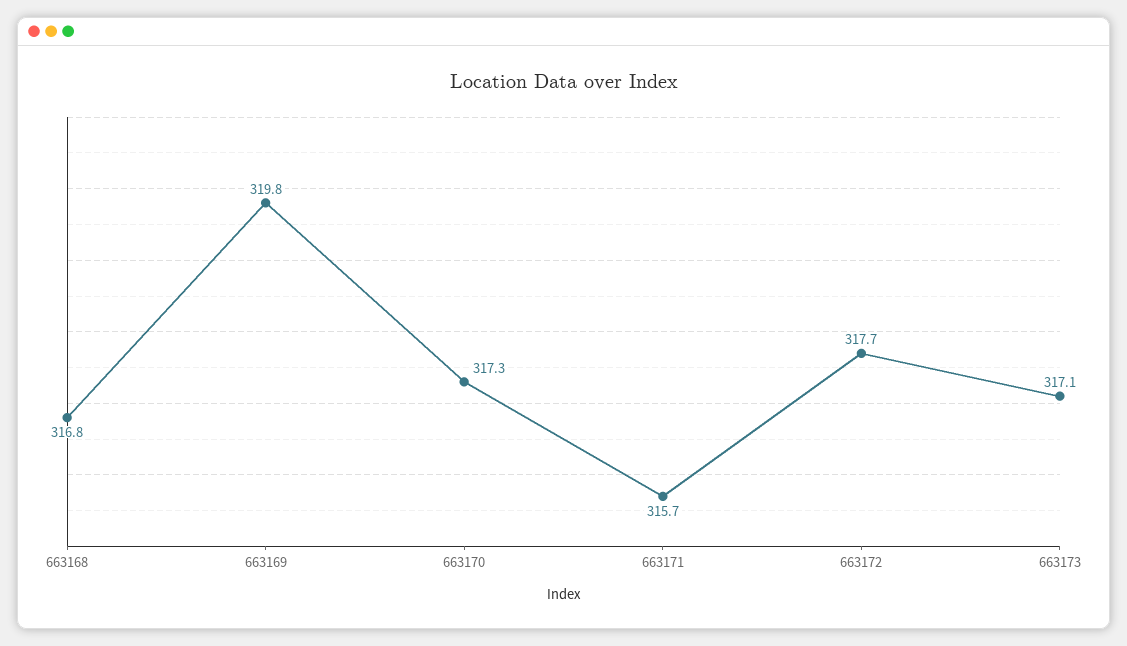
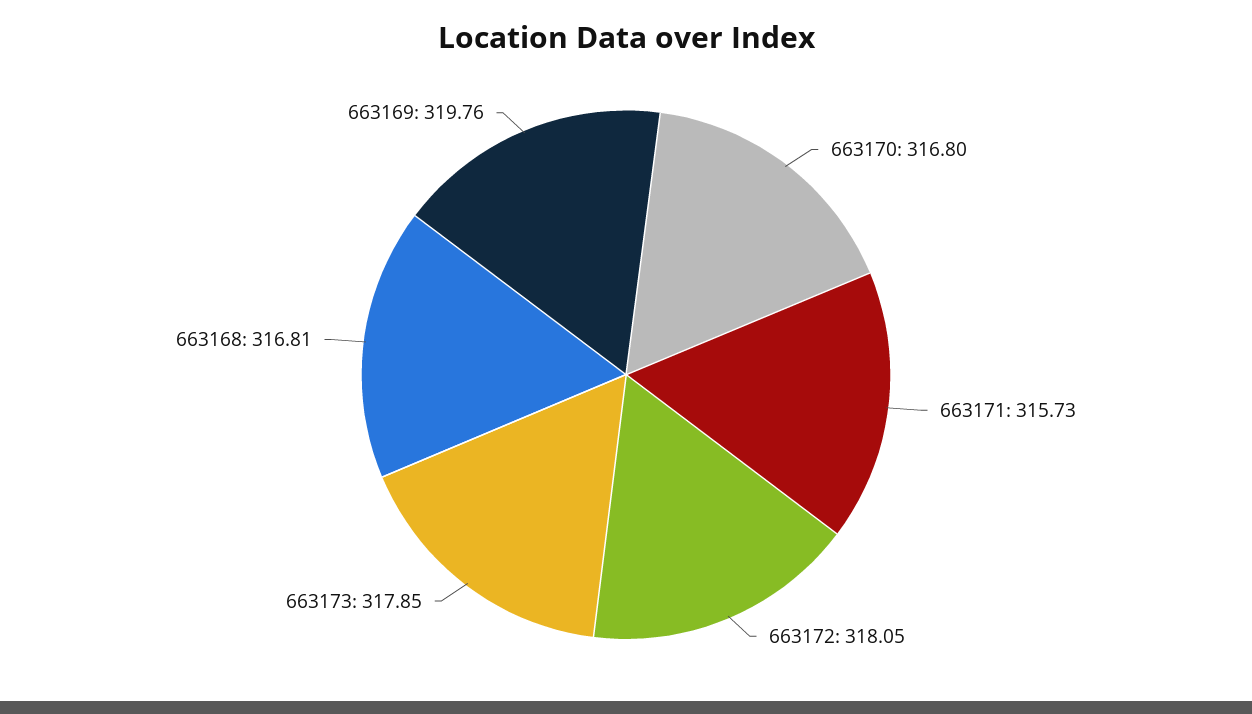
663170: 317.3 -> 316.8
663172: 317.7 -> 318.05
663173: 317.1 -> 317.85

